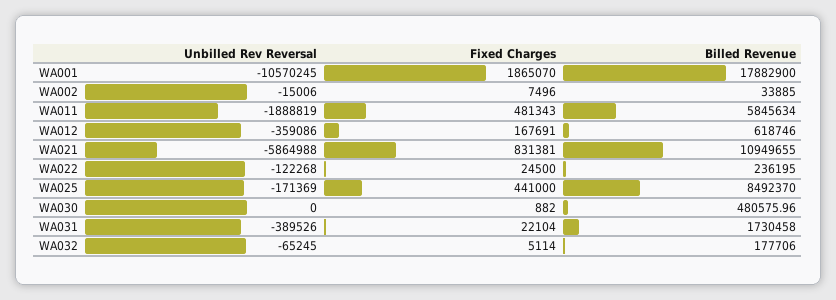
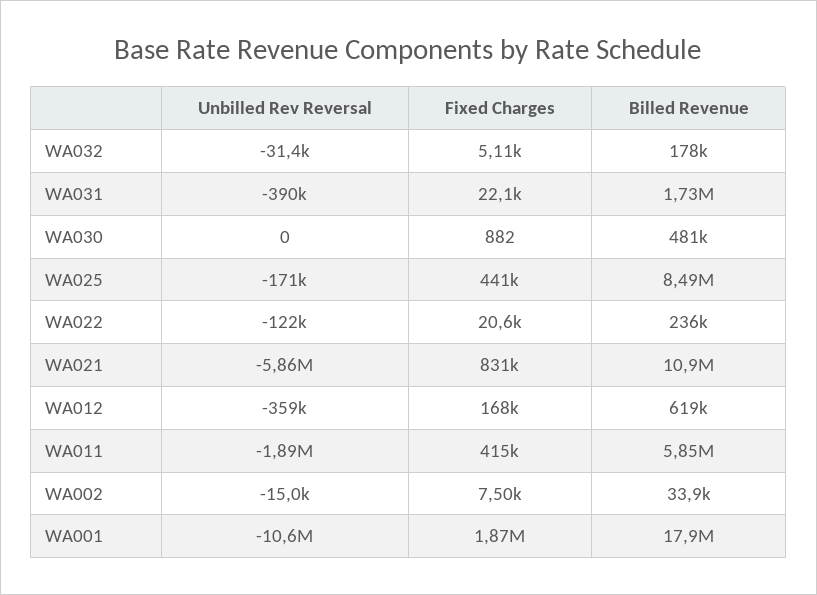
Fixed Charges, WA011: 481343 -> 415000
Fixed Charges, WA022: 24500 -> 20600
Unbilled Rev Reversal, WA032: -65245 -> -31400

